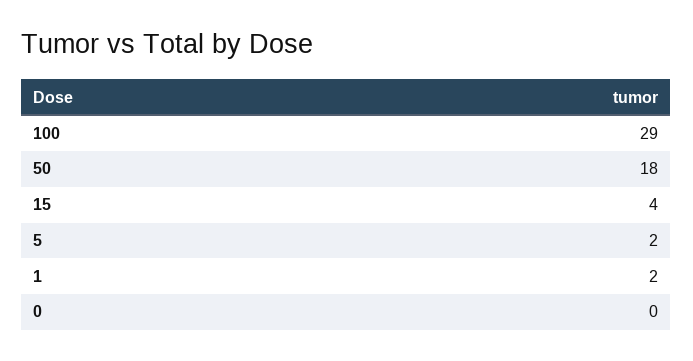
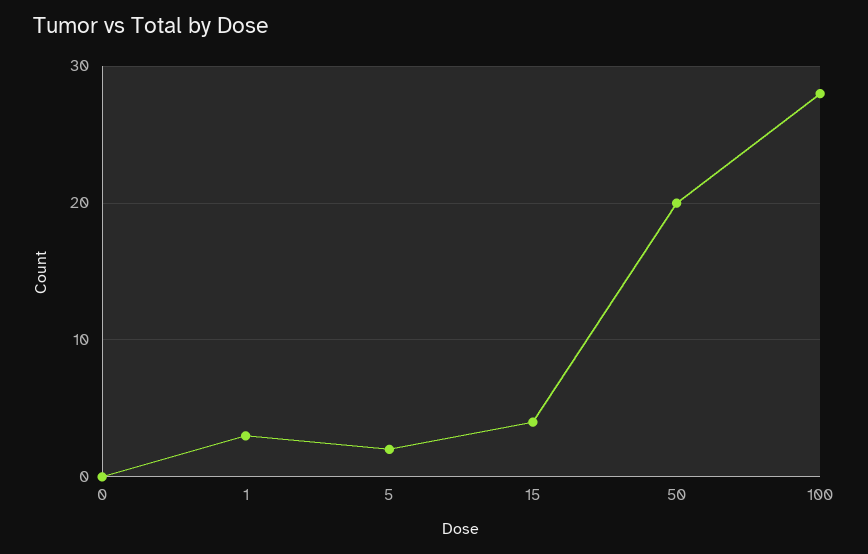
100: 29 -> 28
50: 18 -> 20
1: 2 -> 3

